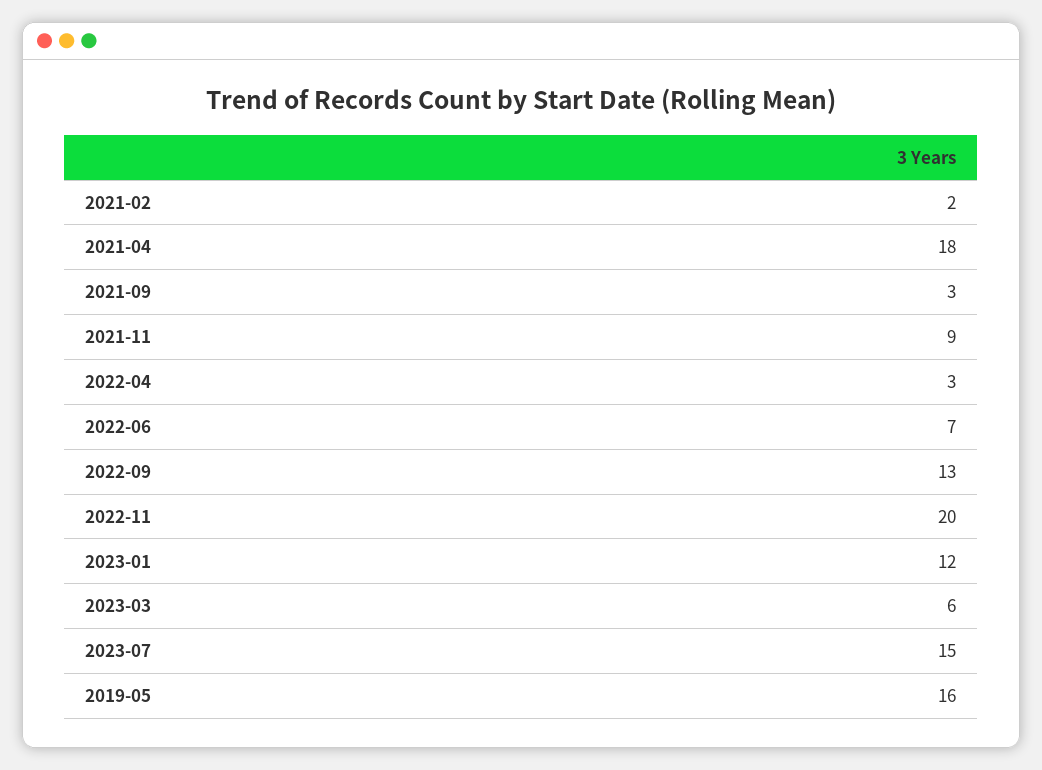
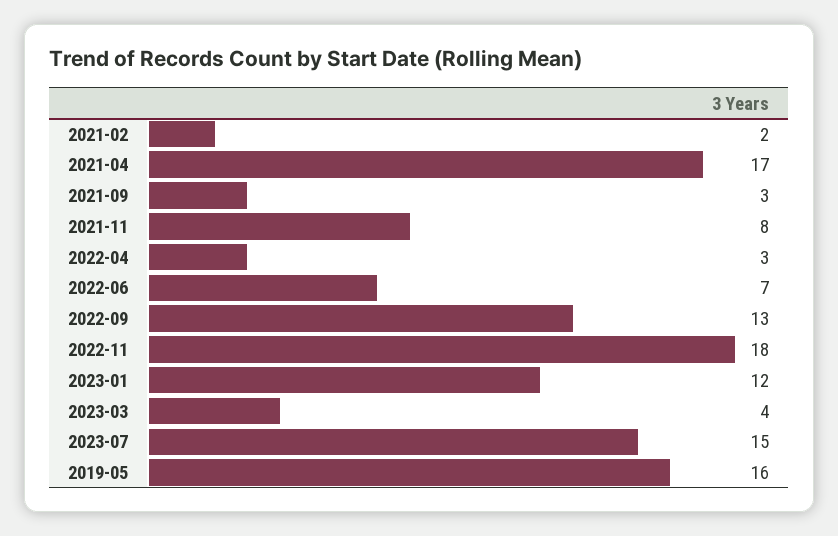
2021-04: 18 -> 17
2021-11: 9 -> 8
2022-11: 20 -> 18
2023-03: 6 -> 4

